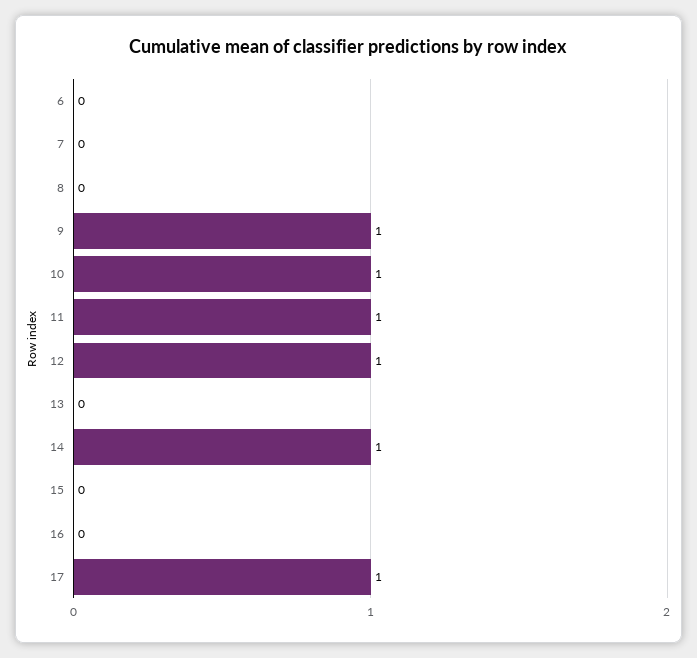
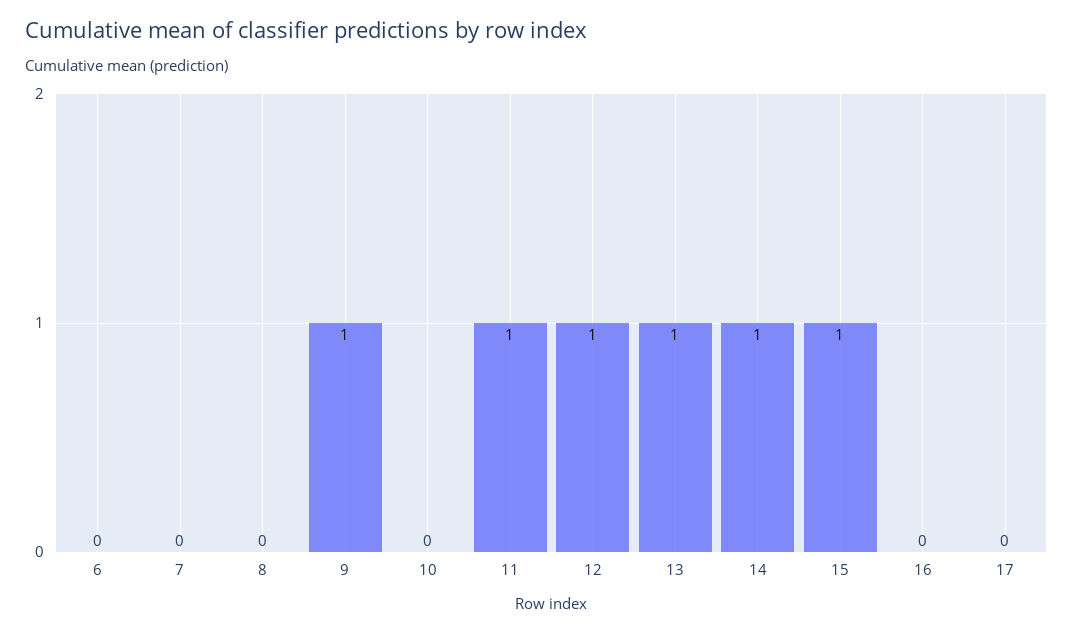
10: 1 -> 0
13: 0 -> 1
15: 0 -> 1
17: 1 -> 0

